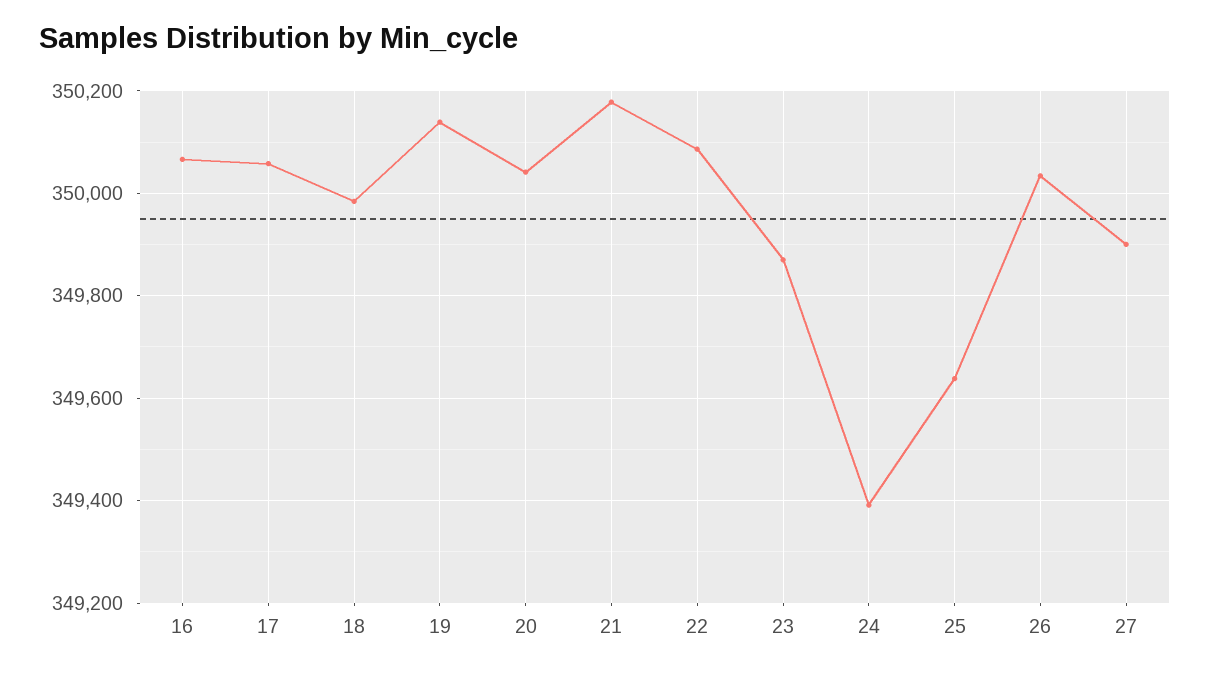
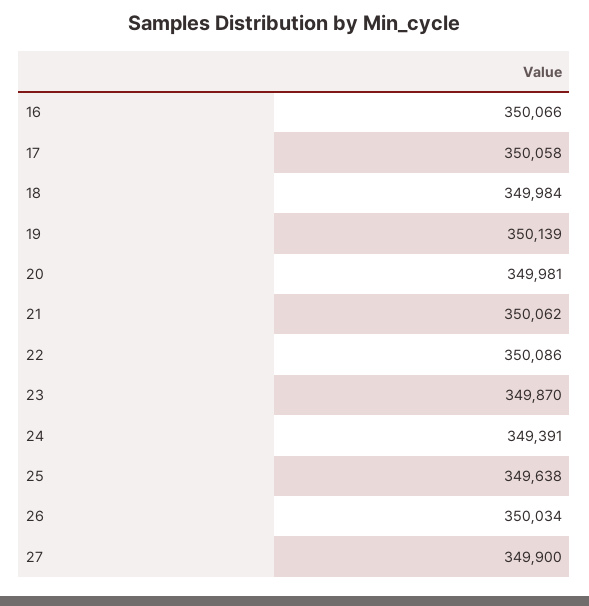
20: 350040 -> 349981
21: 350180 -> 350062

